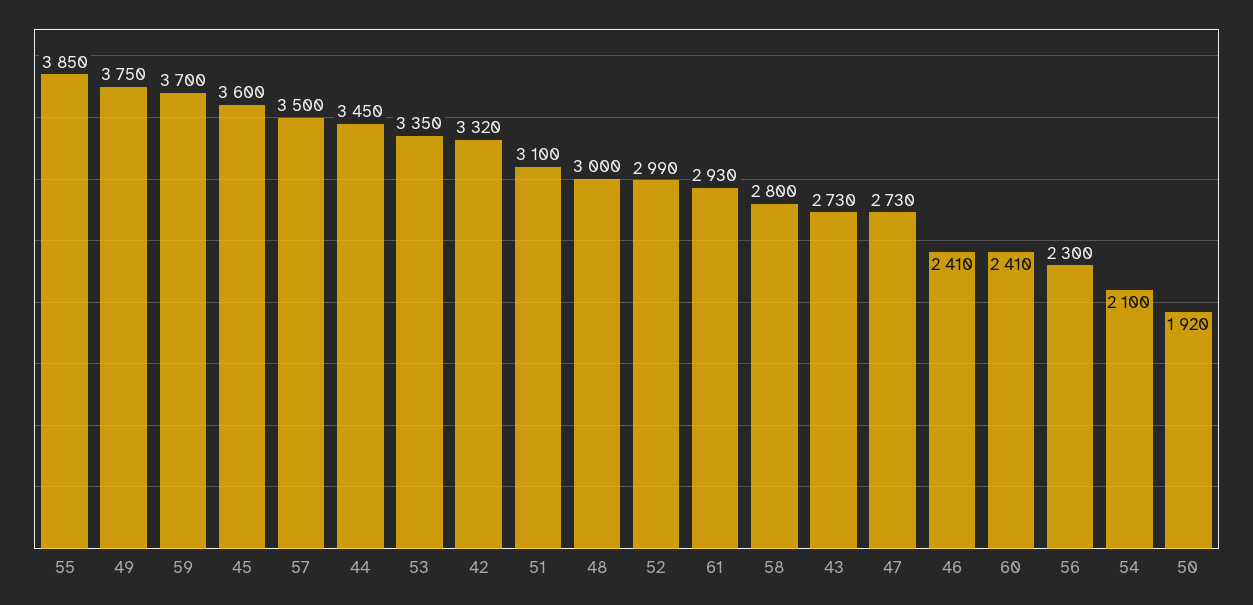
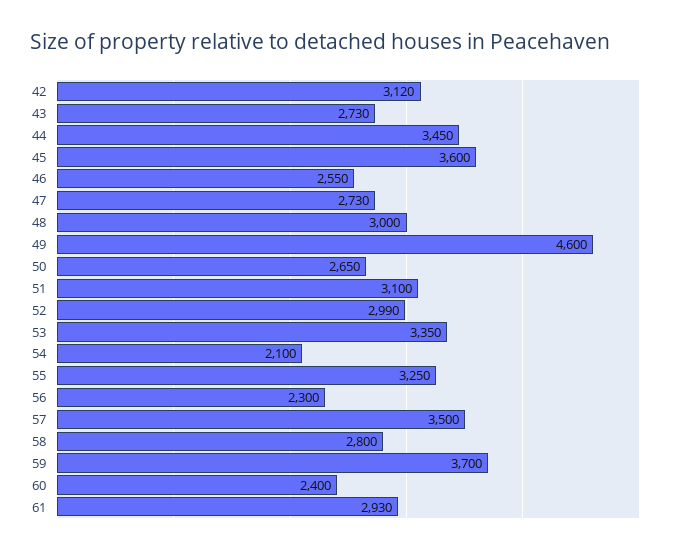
55: 3850 -> 3250
49: 3750 -> 4600
42: 3320 -> 3120
46: 2410 -> 2550
60: 2410 -> 2400
50: 1920 -> 2650

